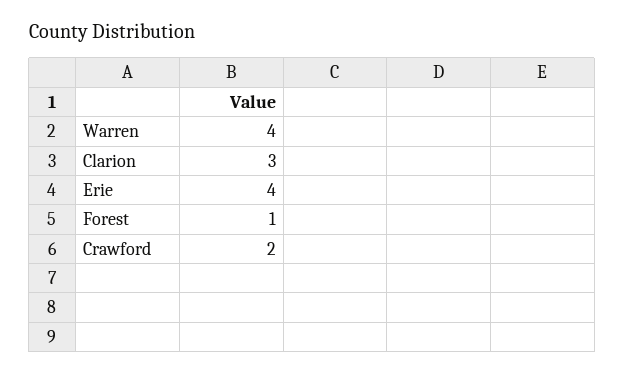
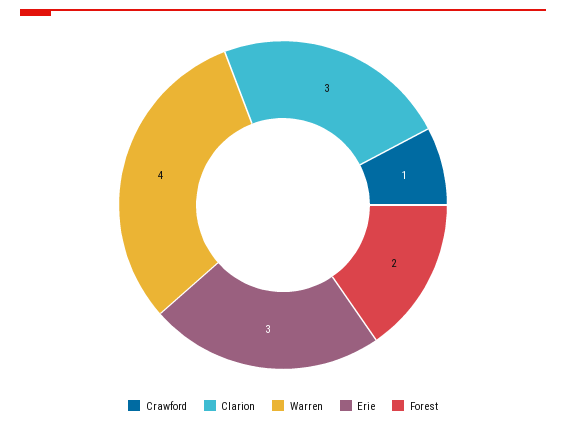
Erie: 4 -> 3
Forest: 1 -> 2
Crawford: 2 -> 1

